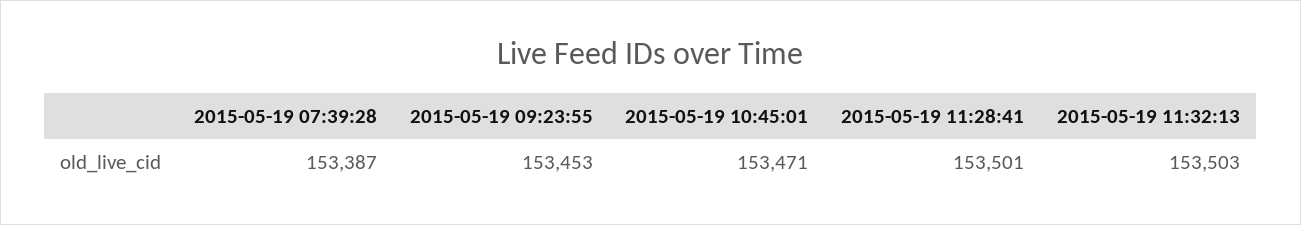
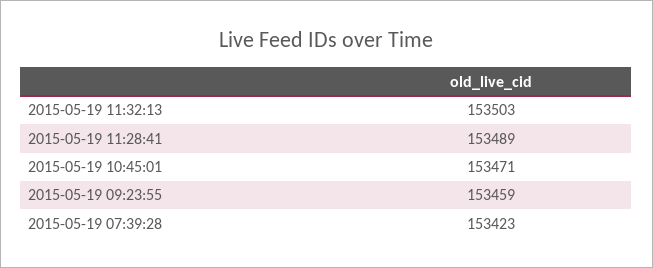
2015-05-19 07:39:28: 153387 -> 153423
2015-05-19 09:23:55: 153453 -> 153459
2015-05-19 11:28:41: 153501 -> 153489

